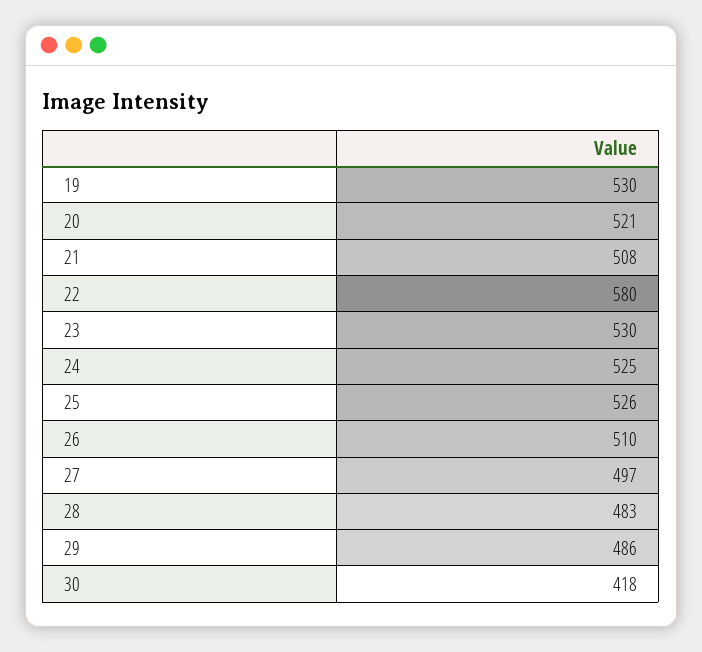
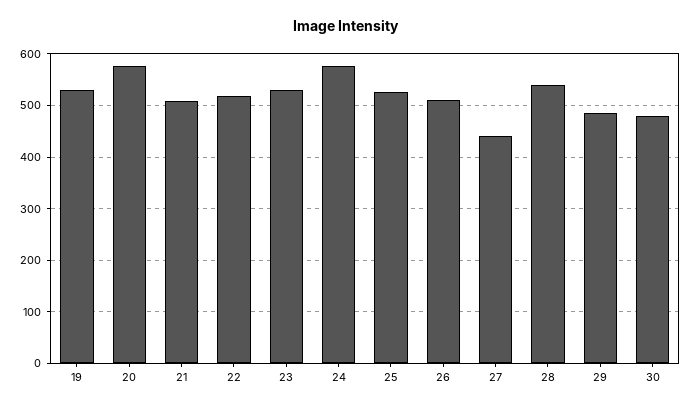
20: 521 -> 580
22: 580 -> 520
24: 525 -> 580
27: 497 -> 440
28: 483 -> 540
30: 418 -> 480

